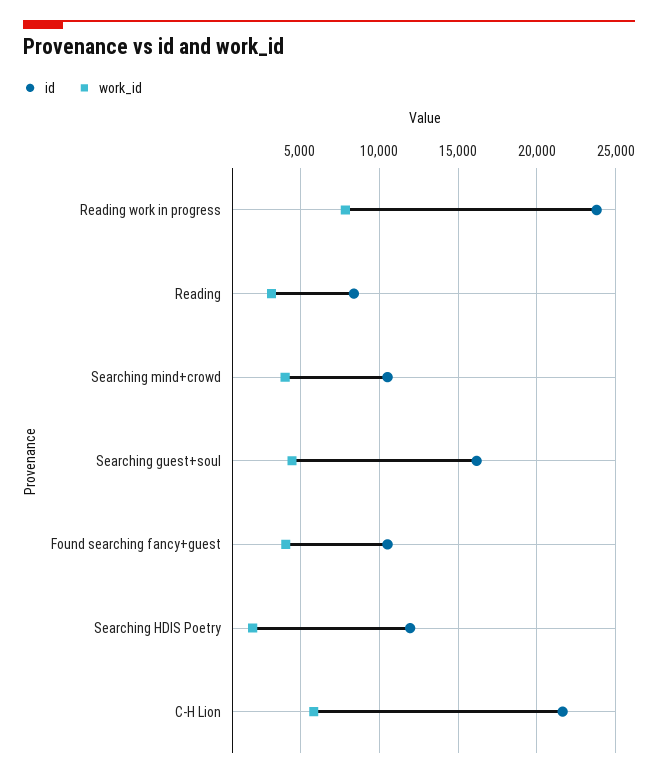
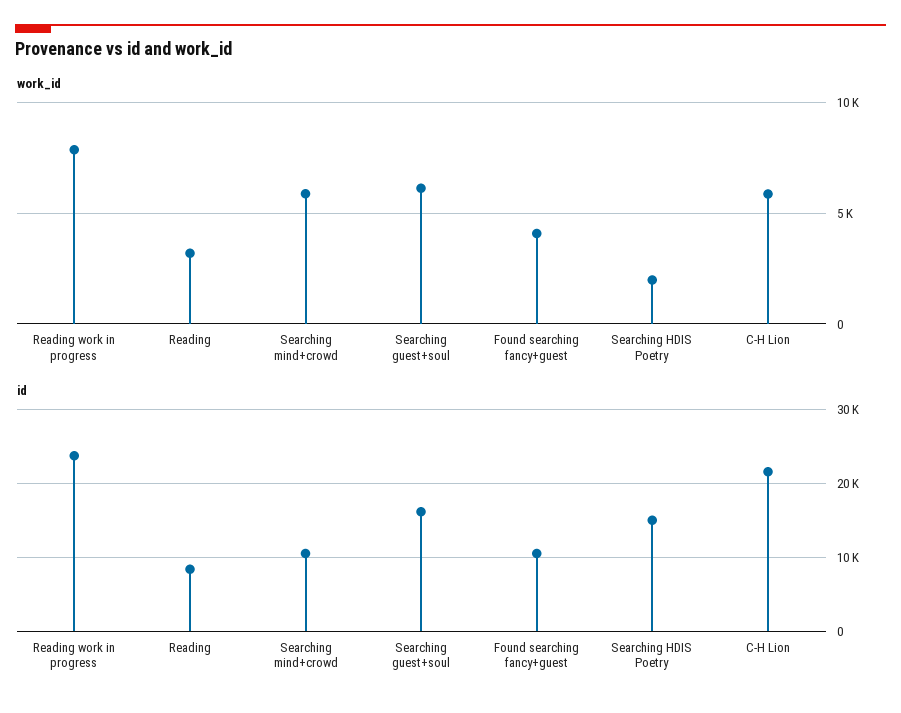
work_id, Searching mind+crowd: 4000 -> 6000
work_id, Searching guest+soul: 4500 -> 6000
id, Searching HDIS Poetry: 12000 -> 15000

